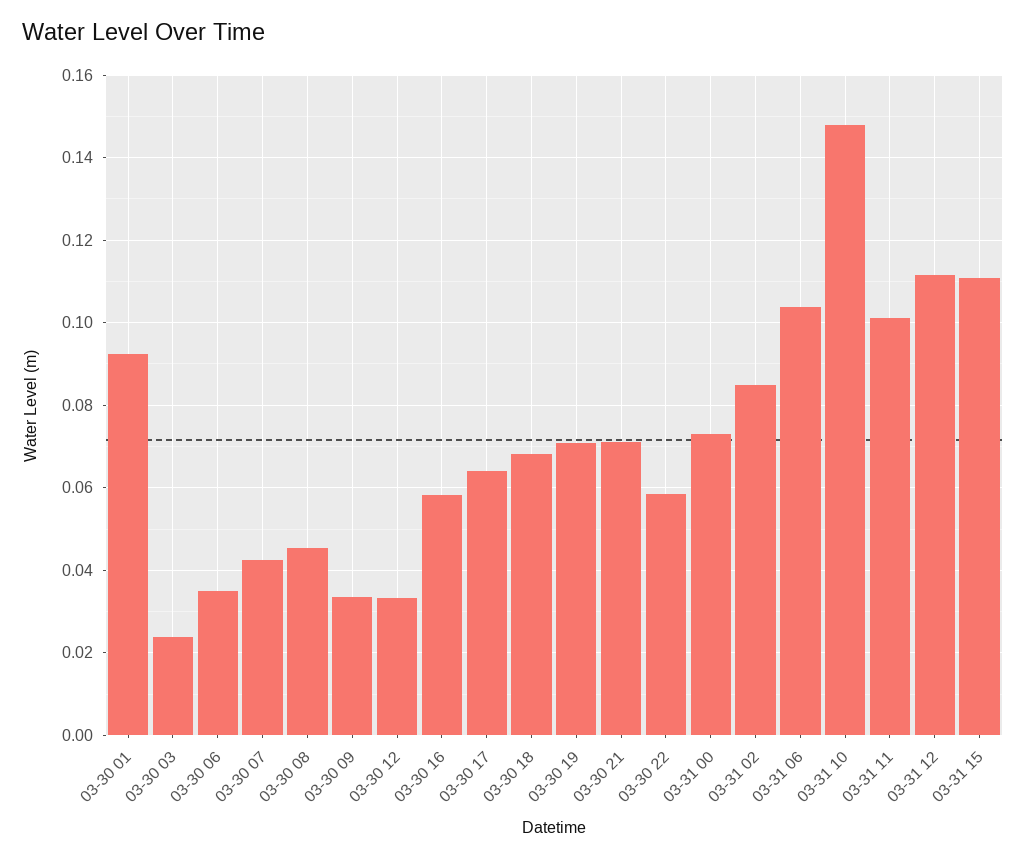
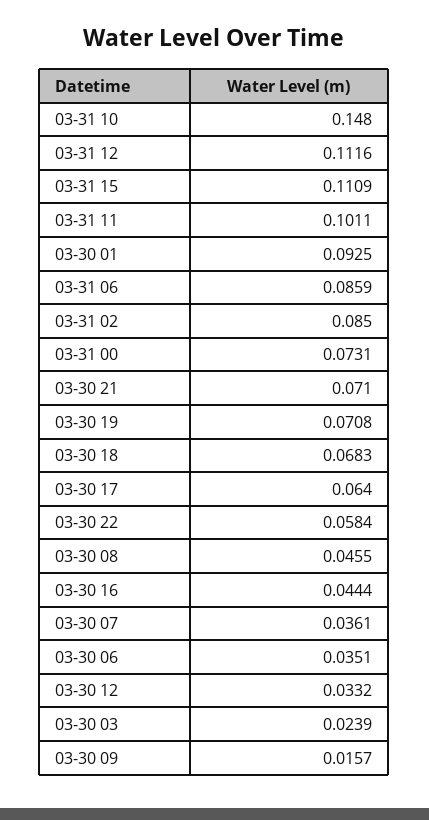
03-30 07: 0.042 -> 0.0361
03-30 09: 0.034 -> 0.0157
03-30 16: 0.058 -> 0.0444
03-31 06: 0.104 -> 0.0859

